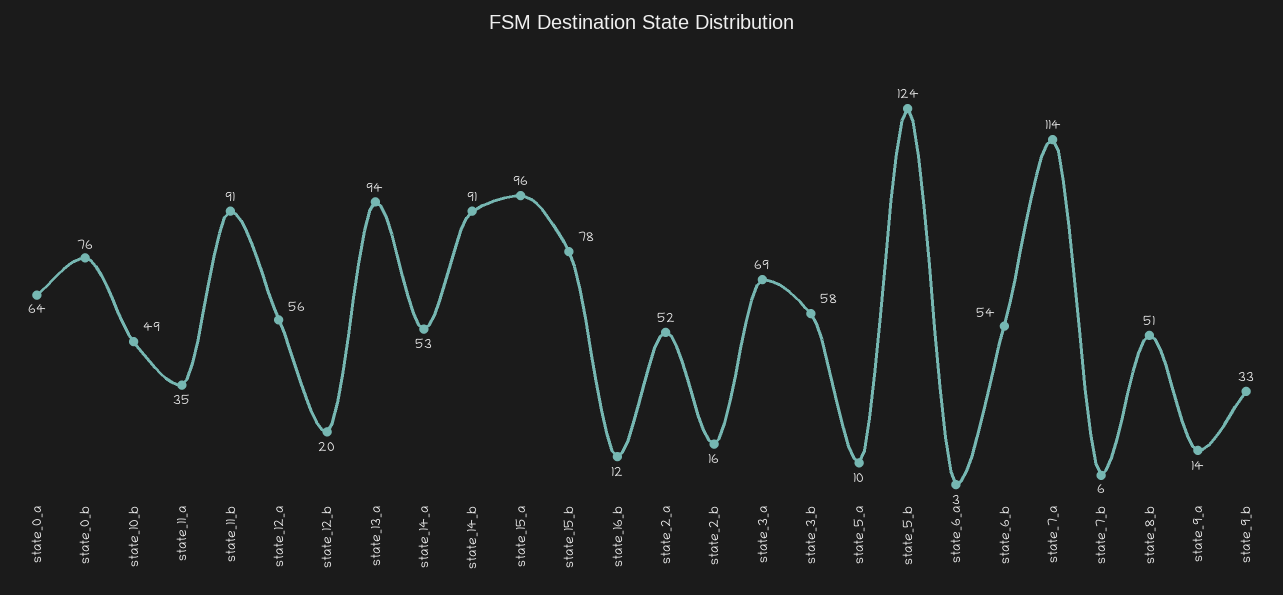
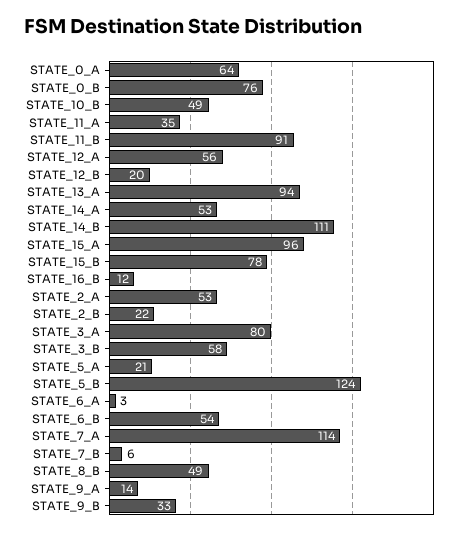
state_14_b: 91 -> 111
state_2_a: 52 -> 53
state_2_b: 16 -> 22
state_3_a: 69 -> 80
state_5_a: 10 -> 21
state_8_b: 51 -> 49

